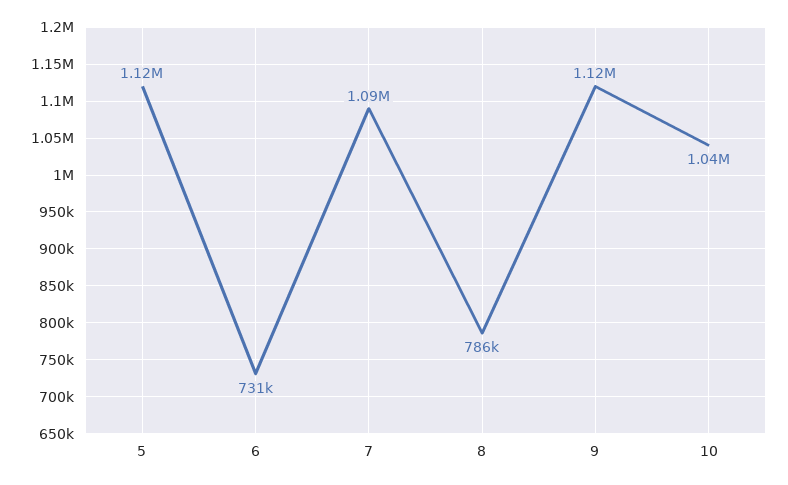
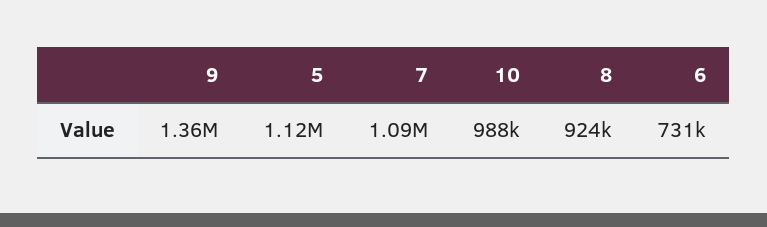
8: 786000 -> 924000
9: 1120000 -> 1360000
10: 1040000 -> 988000

